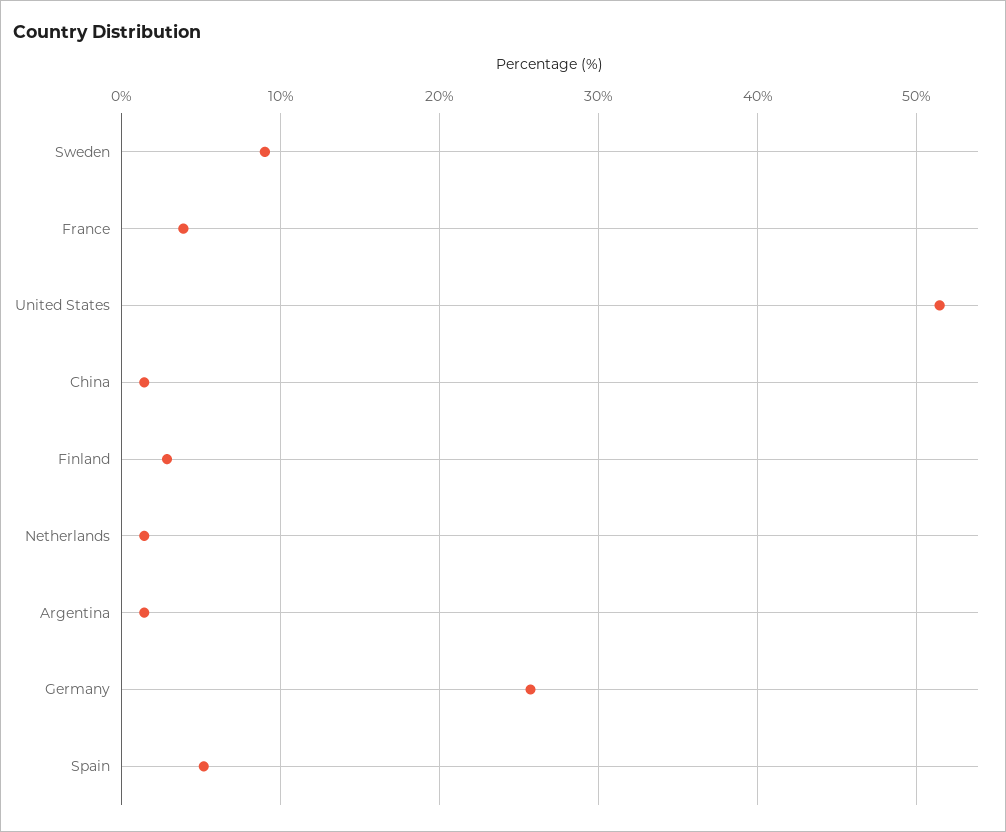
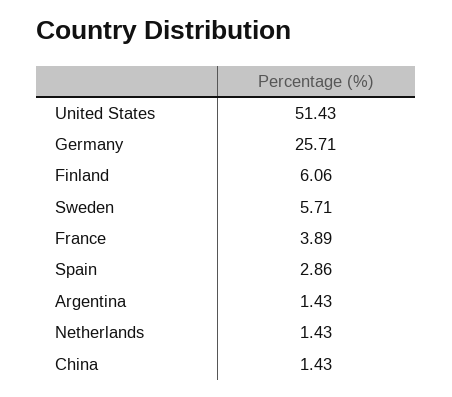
Sweden: 9 -> 5.71
Finland: 3 -> 6.06
Spain: 5 -> 2.86

